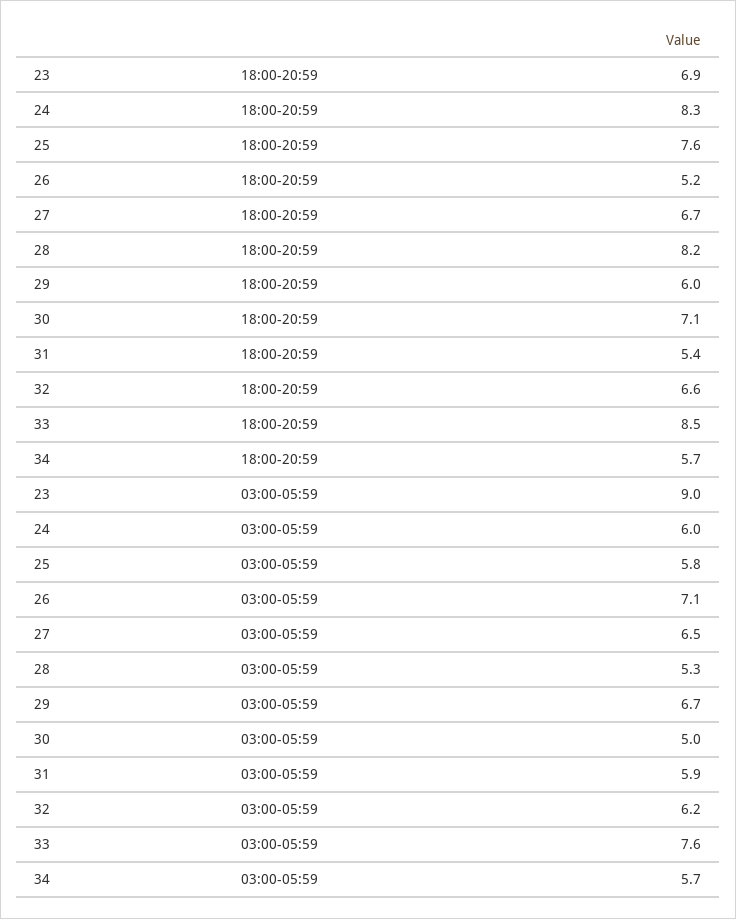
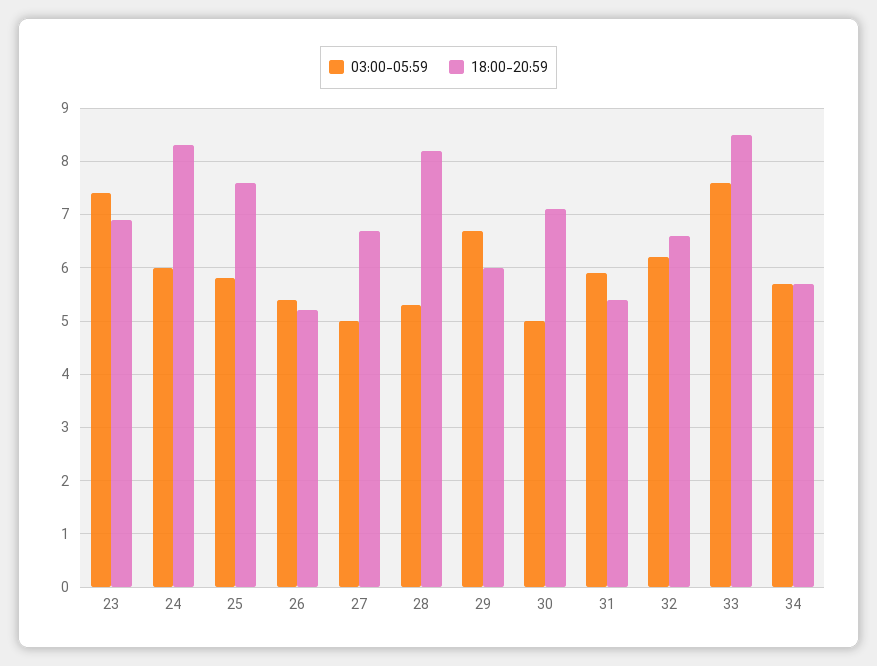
03:00-05:59, 23: 9 -> 7.5
03:00-05:59, 26: 7.1 -> 5.5
03:00-05:59, 27: 6.5 -> 5

